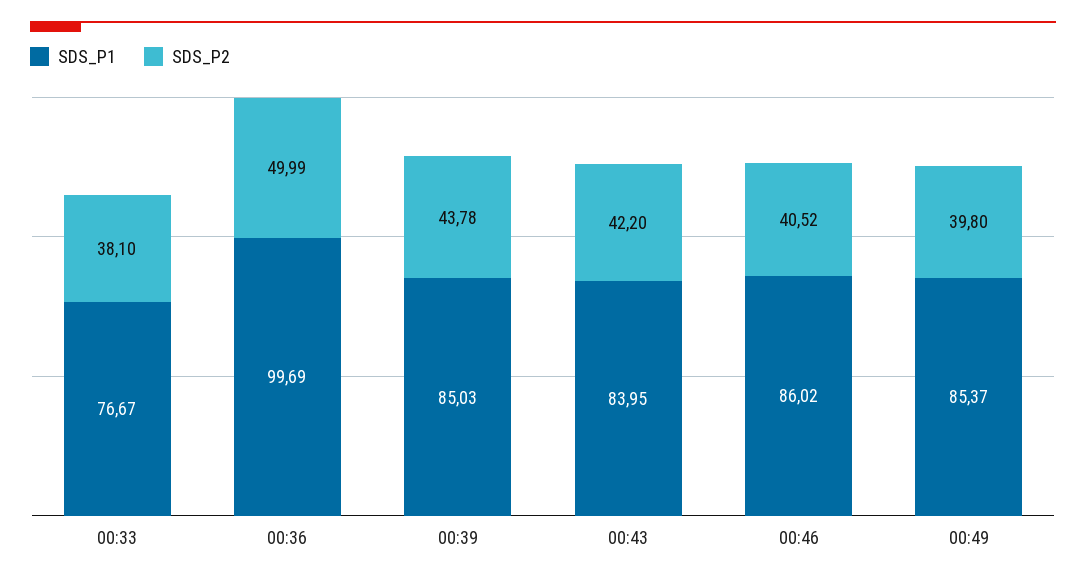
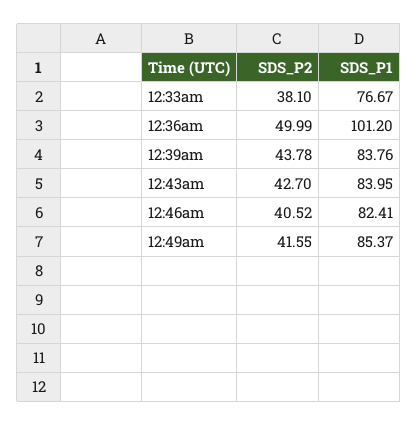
SDS_P1, 00:36: 99.69 -> 101.2
SDS_P1, 00:39: 85.03 -> 83.76
SDS_P2, 00:43: 42.2 -> 42.7
SDS_P1, 00:46: 86.02 -> 82.41
SDS_P2, 00:49: 39.8 -> 41.55

